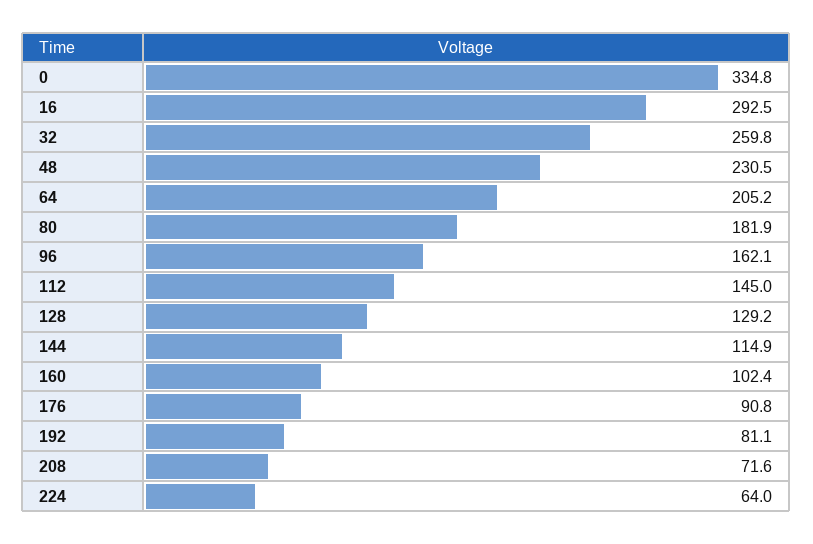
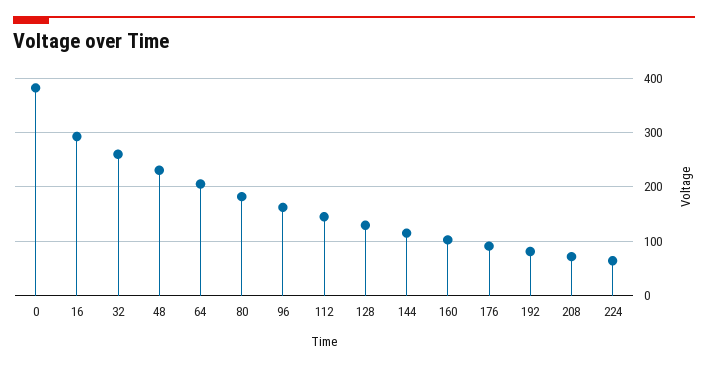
0: 334.8 -> 380

